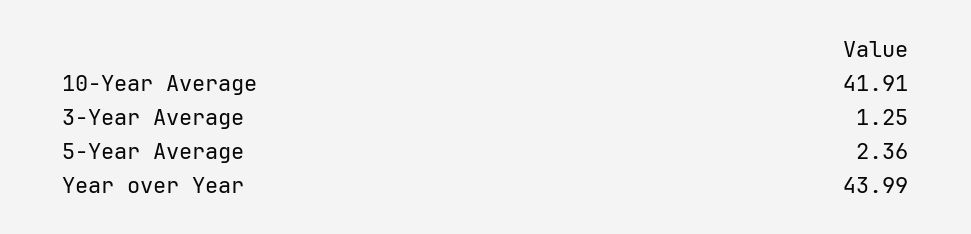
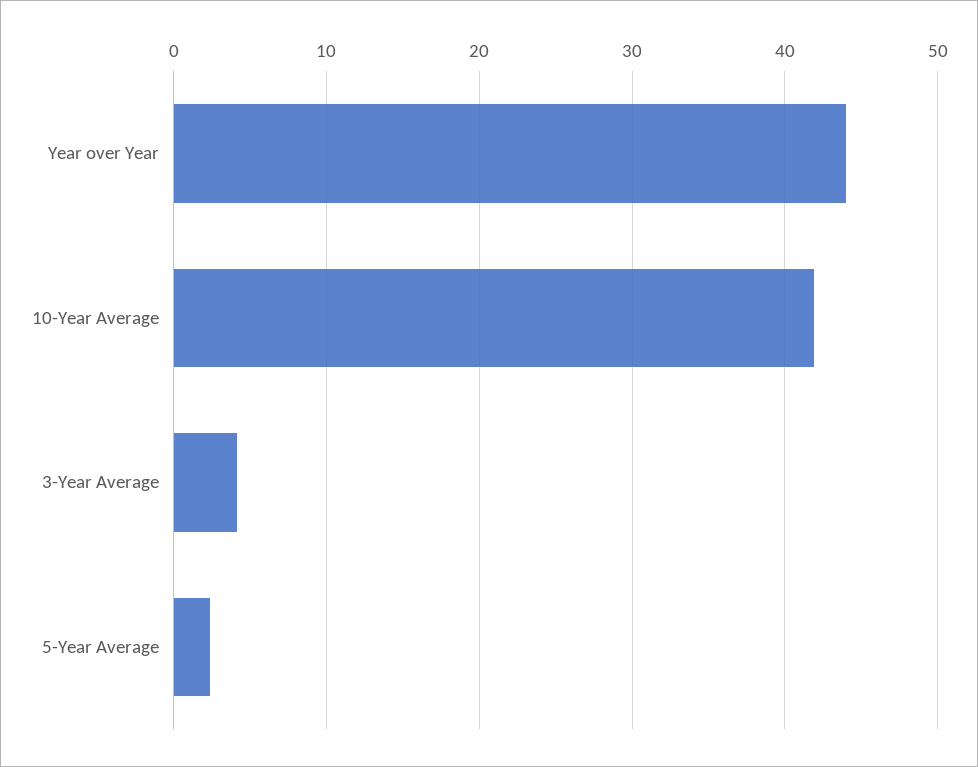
3-Year Average: 1.25 -> 4

